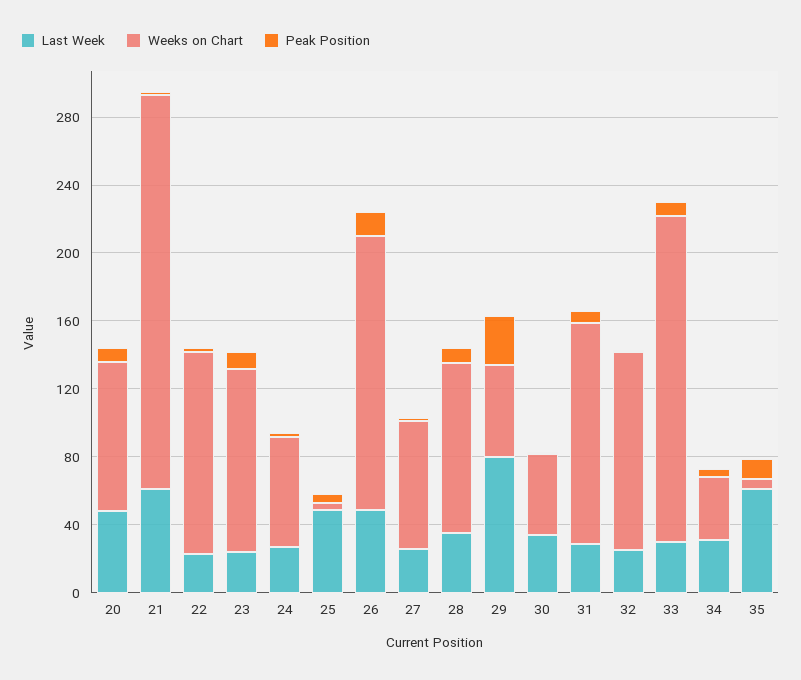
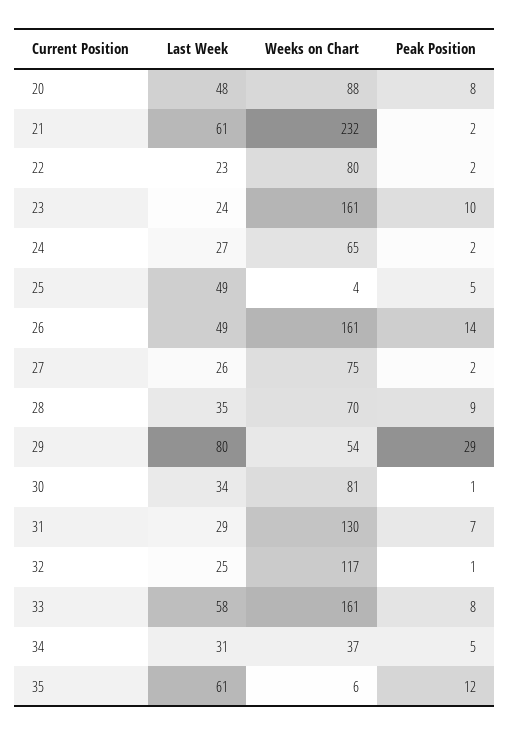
Weeks on Chart, 22: 120 -> 80
Weeks on Chart, 23: 110 -> 161
Weeks on Chart, 28: 100 -> 70
Weeks on Chart, 30: 50 -> 81
Last Week, 33: 30 -> 58
Weeks on Chart, 33: 190 -> 161

